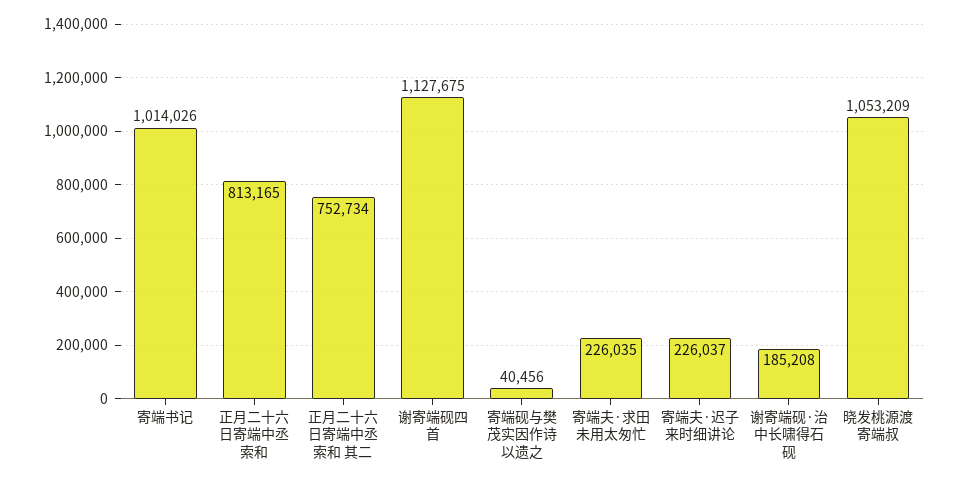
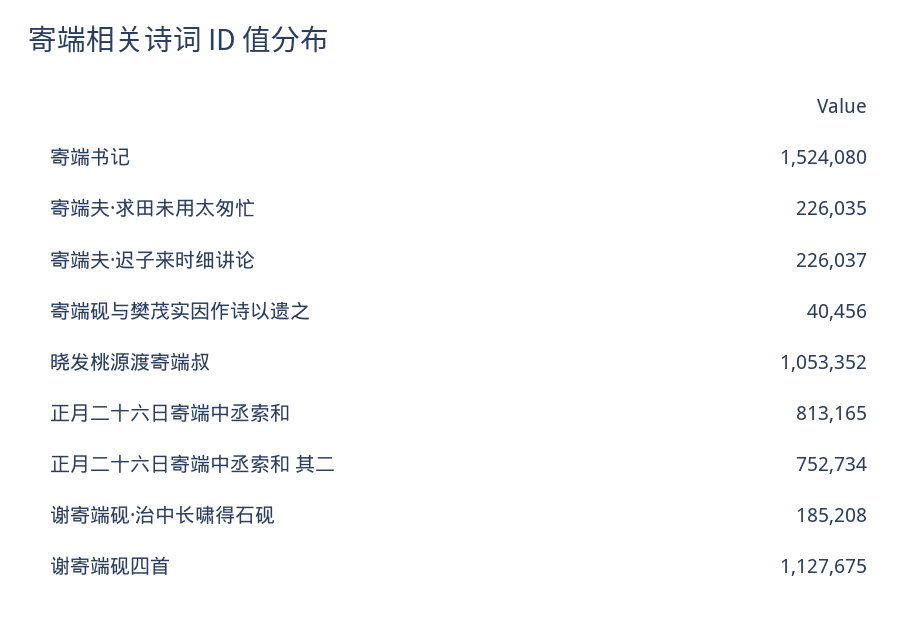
寄端书记: 1014026 -> 1524080
晓发桃源渡寄端叔: 1053209 -> 1053352

